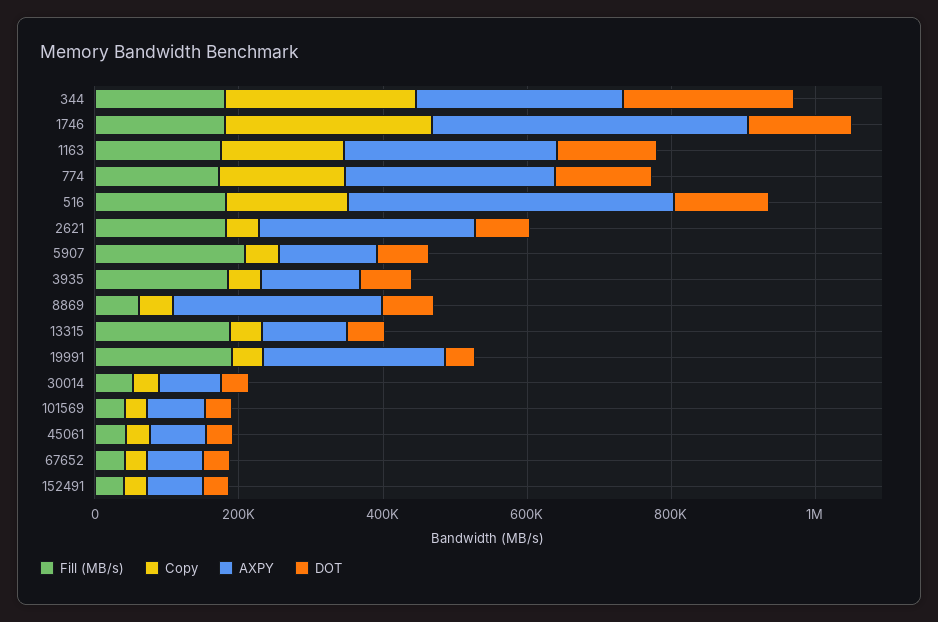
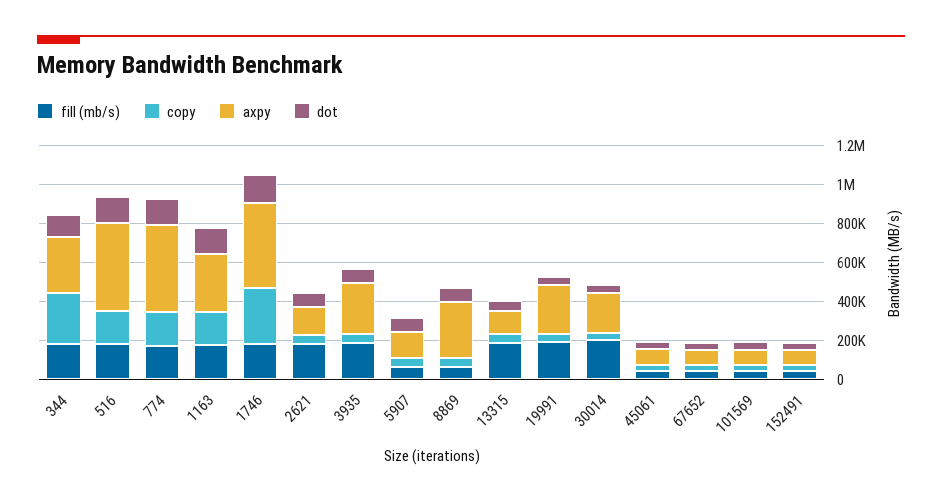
DOT, 344: 250000 -> 100000
AXPY, 774: 300000 -> 450000
AXPY, 2621: 300000 -> 150000
Fill (MB/s), 5907: 200000 -> 50000
AXPY, 3935: 150000 -> 250000
Fill (MB/s), 30014: 50000 -> 200000
AXPY, 30014: 100000 -> 200000

